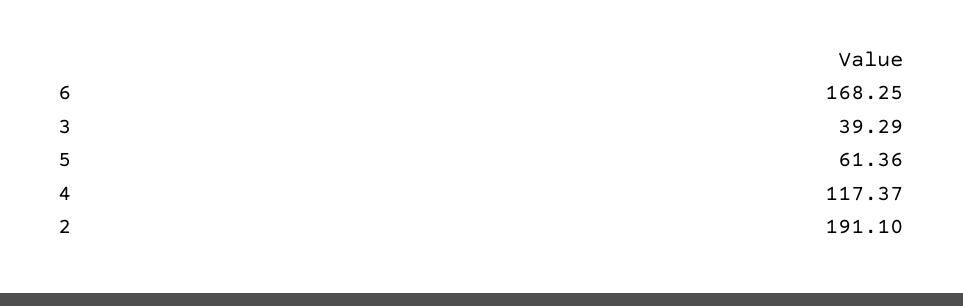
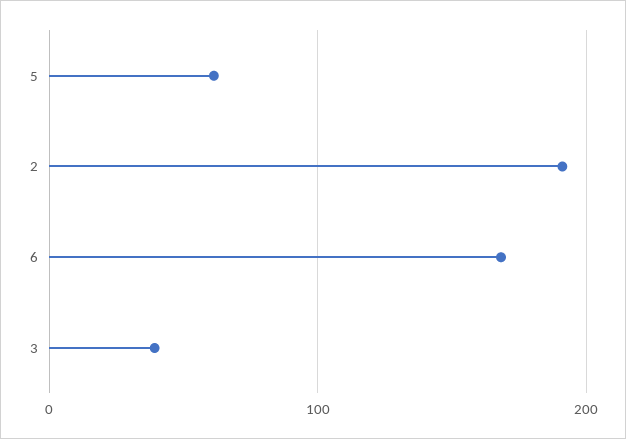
4: 117.37 -> none

